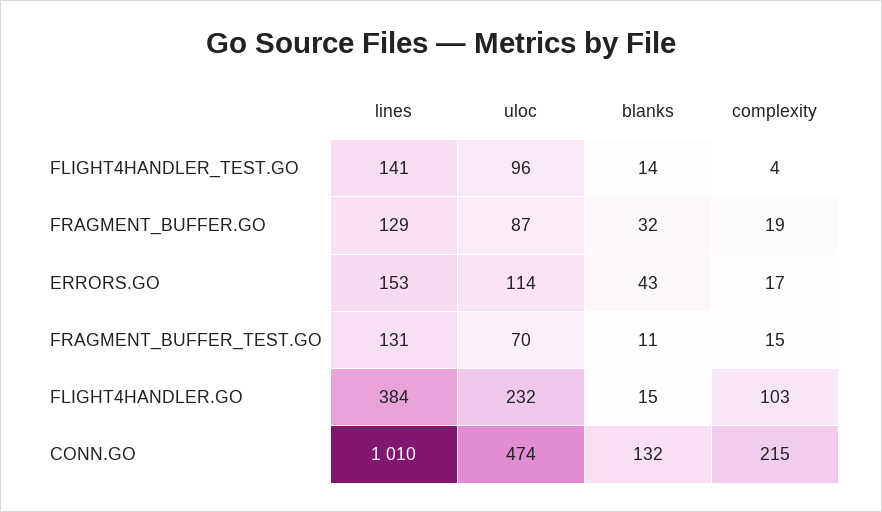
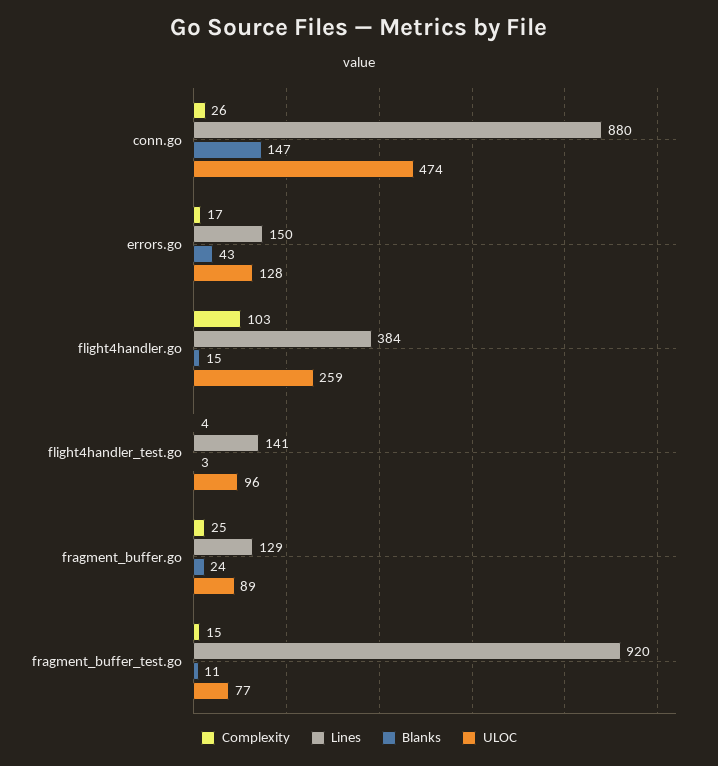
blanks, FLIGHT4HANDLER_TEST.GO: 14 -> 3
uloc, FRAGMENT_BUFFER.GO: 87 -> 89
blanks, FRAGMENT_BUFFER.GO: 32 -> 24
complexity, FRAGMENT_BUFFER.GO: 19 -> 25
lines, ERRORS.GO: 153 -> 150
uloc, ERRORS.GO: 114 -> 128
lines, FRAGMENT_BUFFER_TEST.GO: 131 -> 920
uloc, FRAGMENT_BUFFER_TEST.GO: 70 -> 77
uloc, FLIGHT4HANDLER.GO: 232 -> 259
lines, CONN.GO: 1010 -> 880
blanks, CONN.GO: 132 -> 147
complexity, CONN.GO: 215 -> 26

